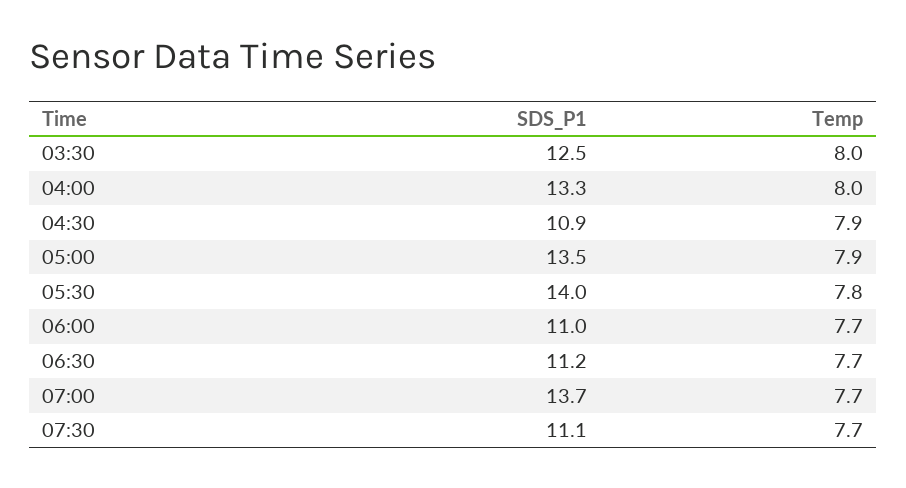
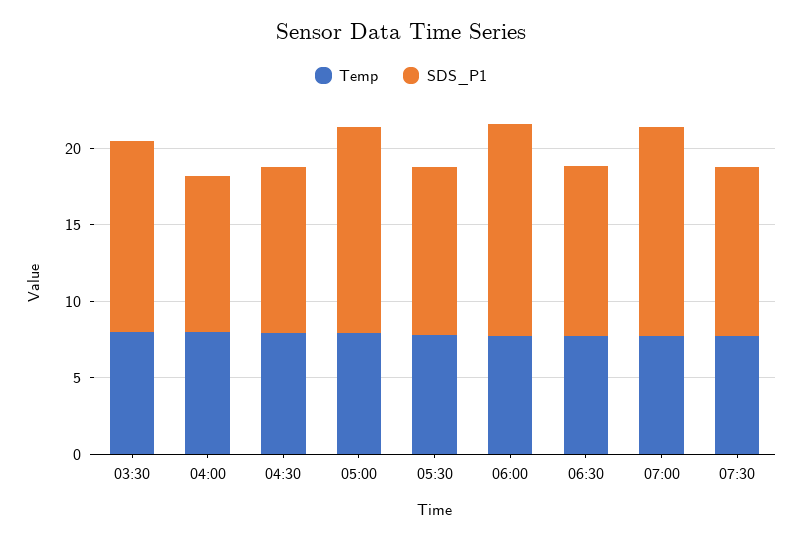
SDS_P1, 04:00: 13.3 -> 10
SDS_P1, 05:30: 14 -> 11
SDS_P1, 06:00: 11 -> 14

